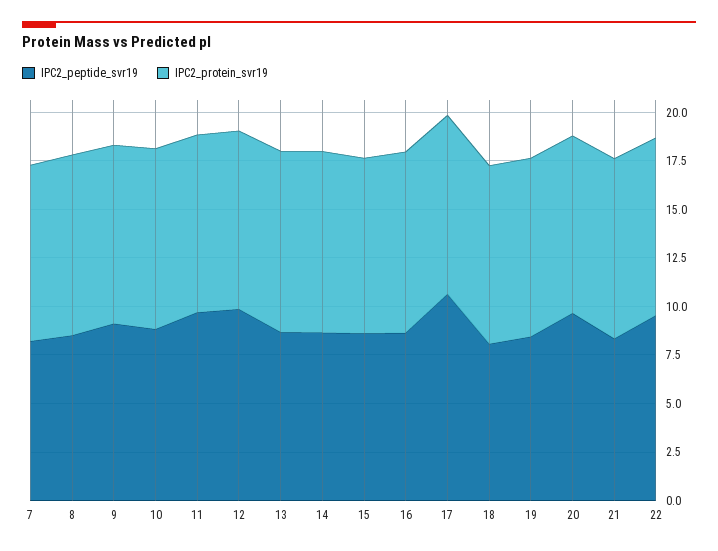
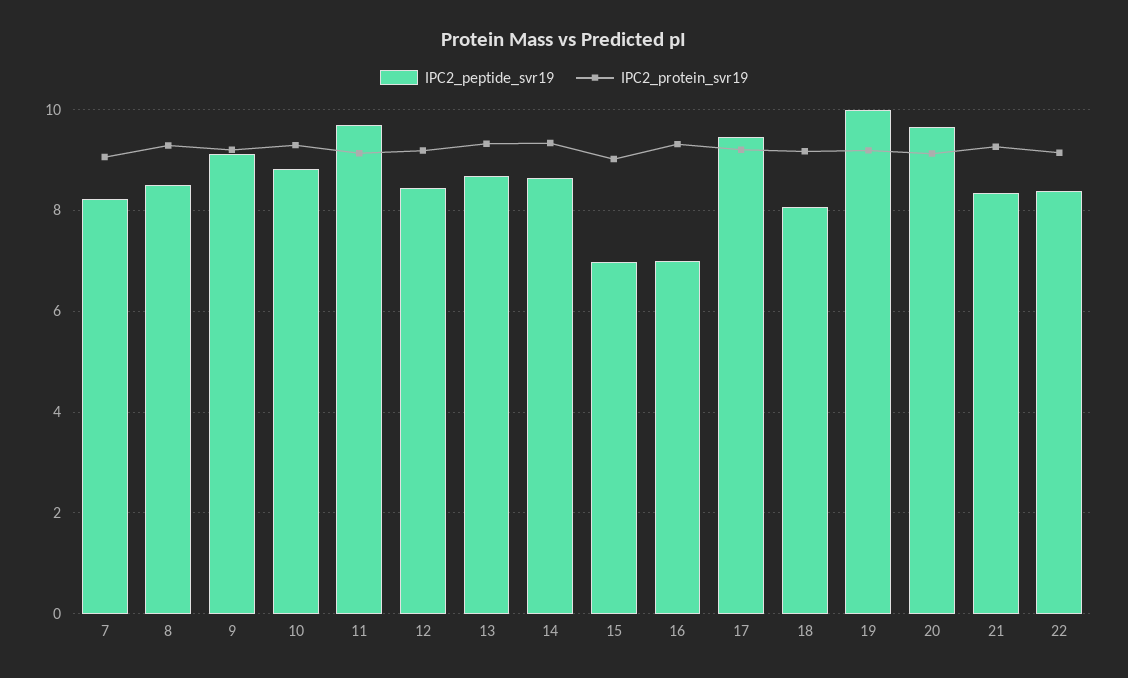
IPC2_peptide_svr19, 12: 10 -> 8.4
IPC2_peptide_svr19, 15: 8.5 -> 7
IPC2_peptide_svr19, 16: 8.5 -> 7
IPC2_peptide_svr19, 17: 10.5 -> 9.4
IPC2_peptide_svr19, 19: 8.5 -> 10
IPC2_peptide_svr19, 22: 9.5 -> 8.4

